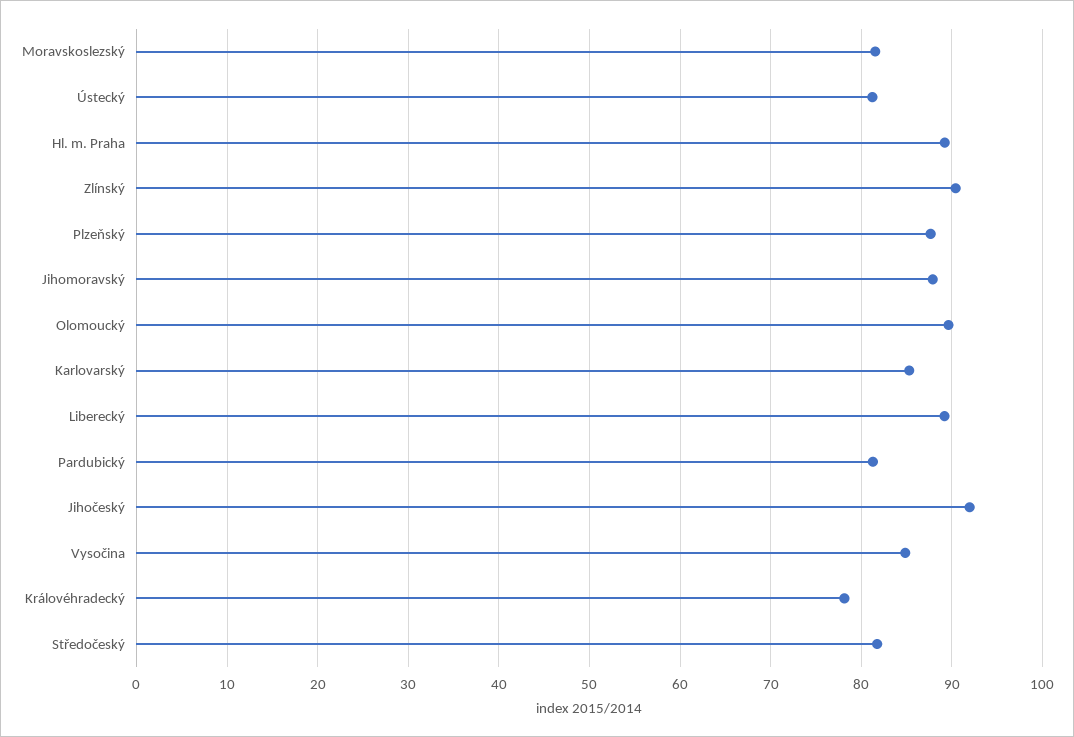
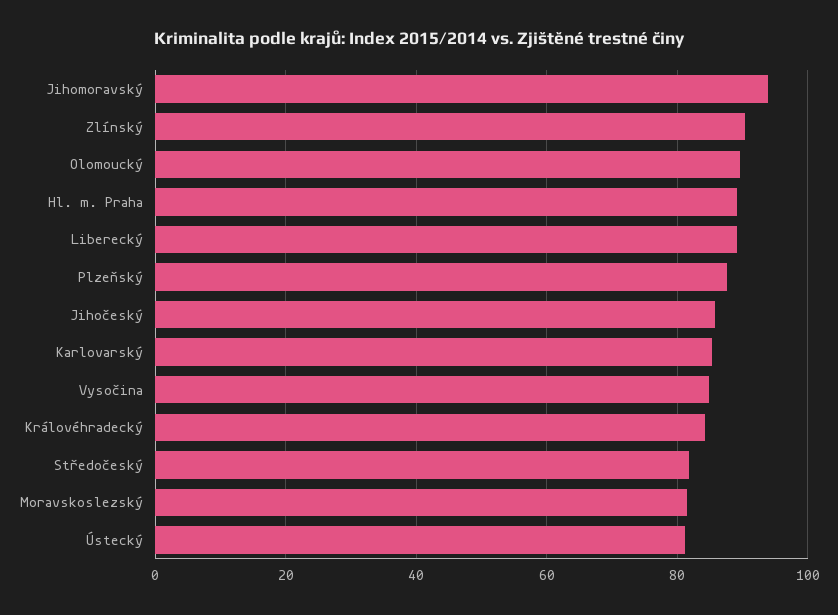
Jihomoravský: 88 -> 94
Pardubický: 81 -> none
Jihočeský: 92 -> 86
Královéhradecký: 78 -> 84

